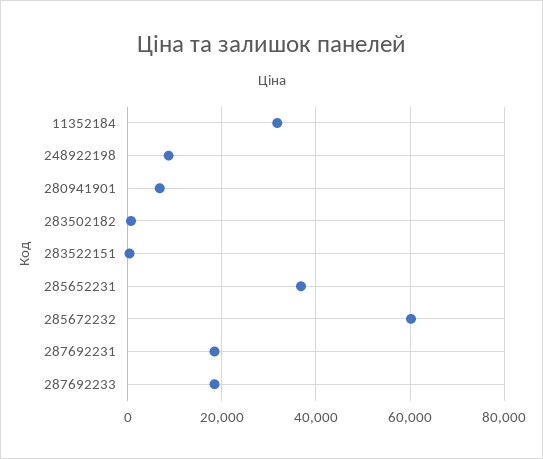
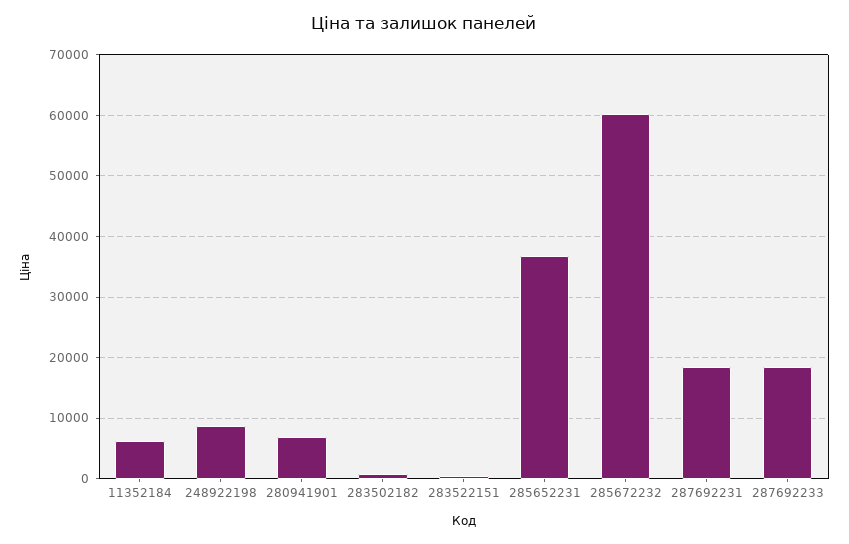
11352184: 32000 -> 6000

